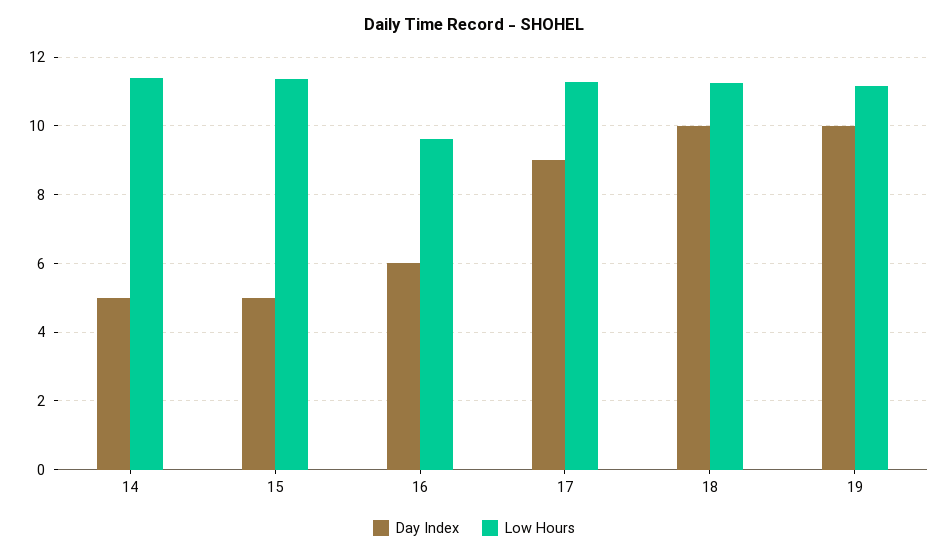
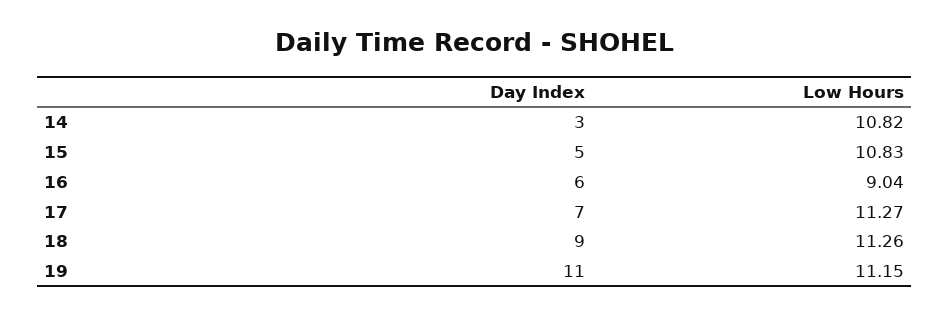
Day Index, 14: 5 -> 3
Low Hours, 14: 11.4 -> 10.82
Low Hours, 15: 11.4 -> 10.83
Low Hours, 16: 9.6 -> 9.04
Day Index, 17: 9 -> 7
Day Index, 18: 10 -> 9
Day Index, 19: 10 -> 11

